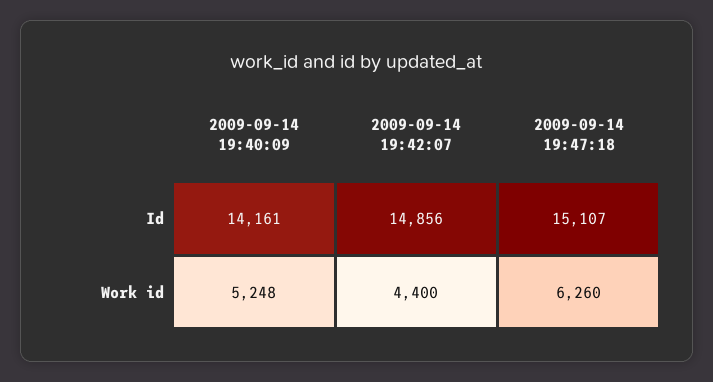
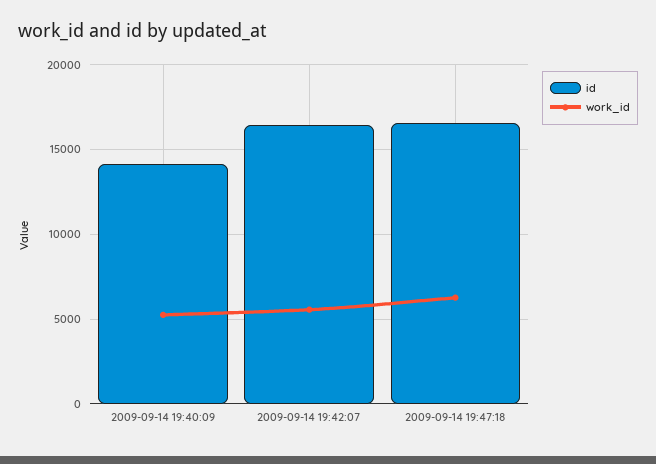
Id, 2009-09-14 19:42:07: 14856 -> 16500
Id, 2009-09-14 19:47:18: 15107 -> 16500
Work id, 2009-09-14 19:42:07: 4400 -> 5500

